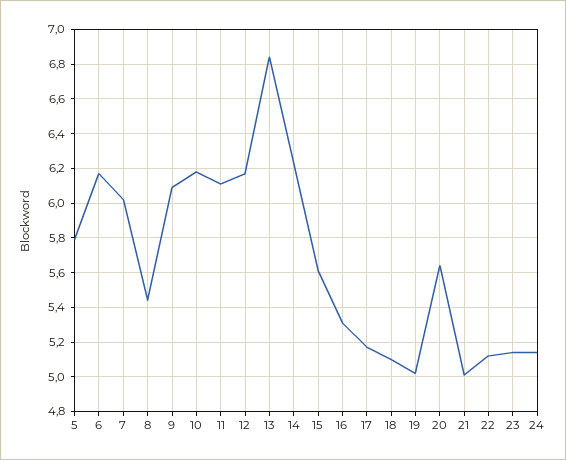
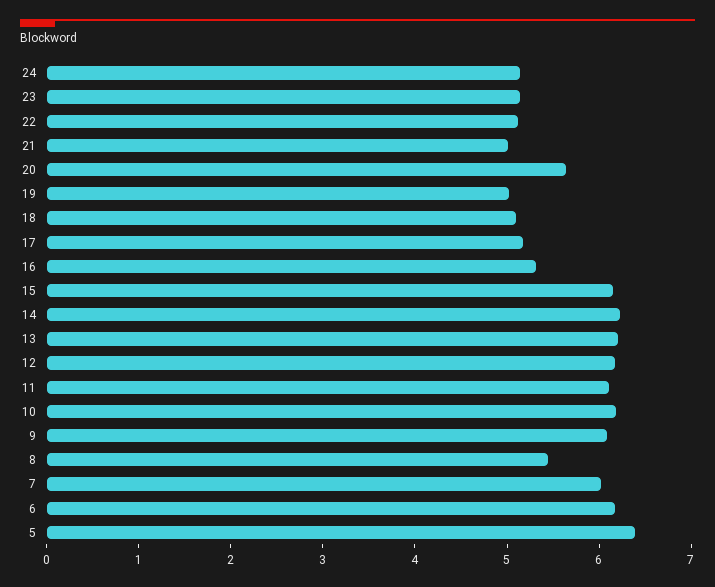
5: 5.8 -> 6.4
13: 6.85 -> 6.2
15: 5.6 -> 6.2

